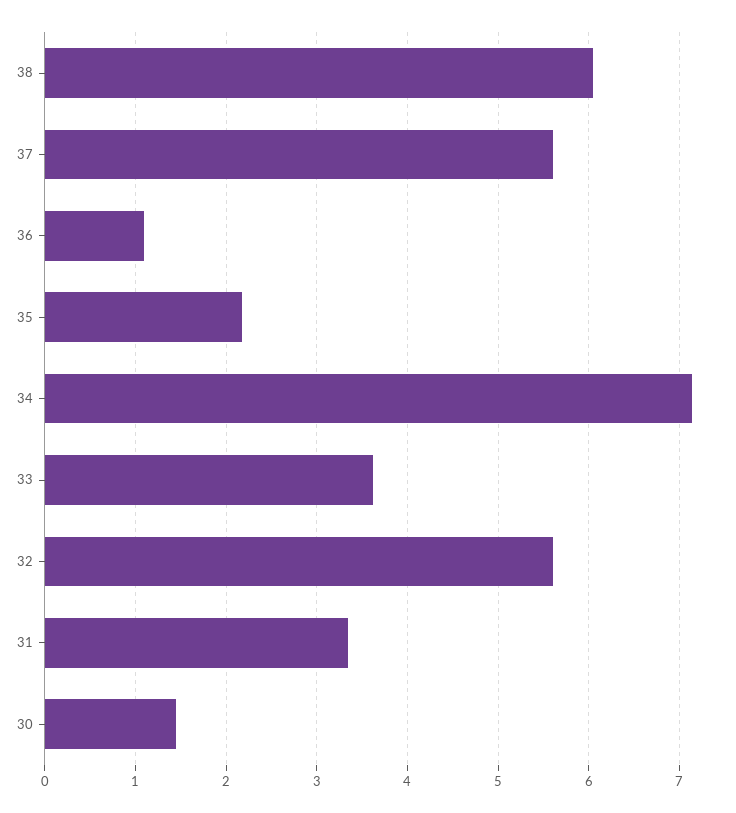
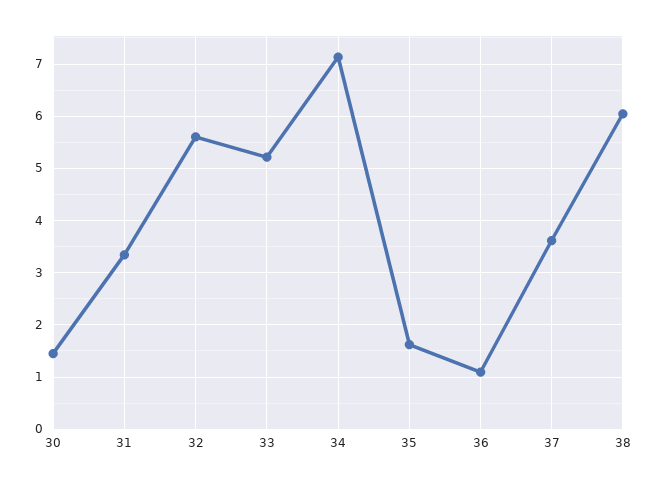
37: 5.6 -> 3.6
35: 2.2 -> 1.6
33: 3.6 -> 5.2

